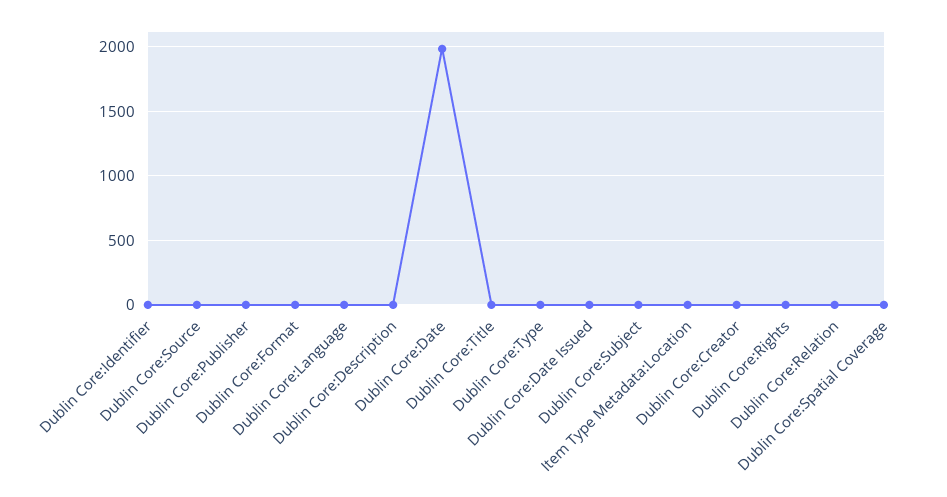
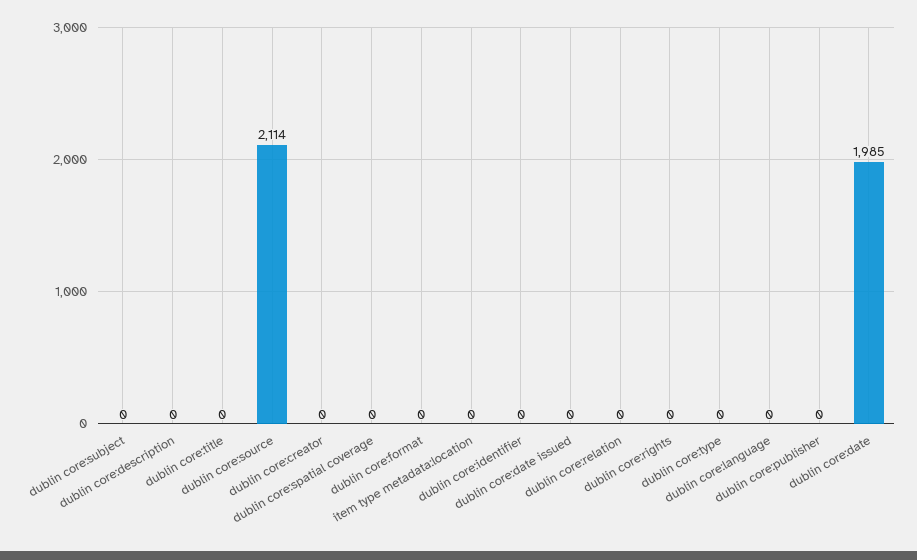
Dublin Core:Source: 0 -> 2114

